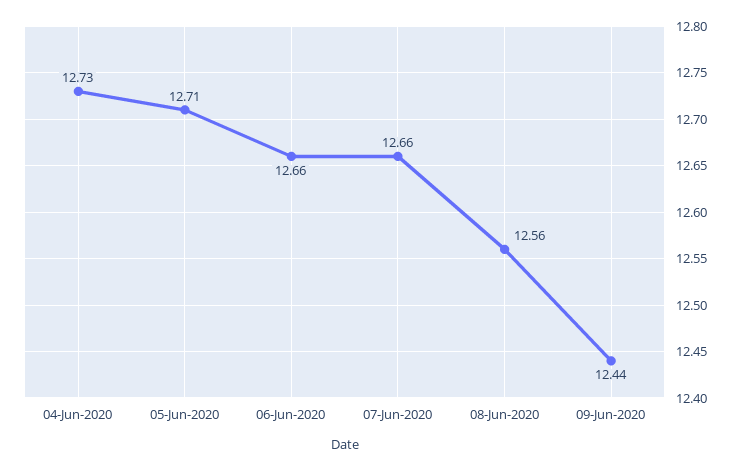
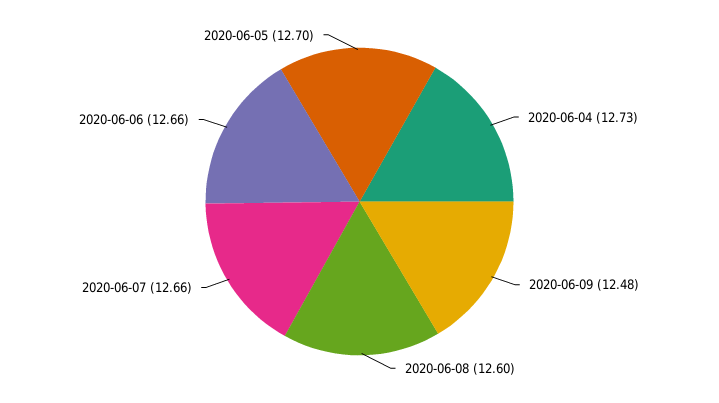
05-Jun-2020: 12.71 -> 12.7
08-Jun-2020: 12.56 -> 12.6
09-Jun-2020: 12.44 -> 12.48

